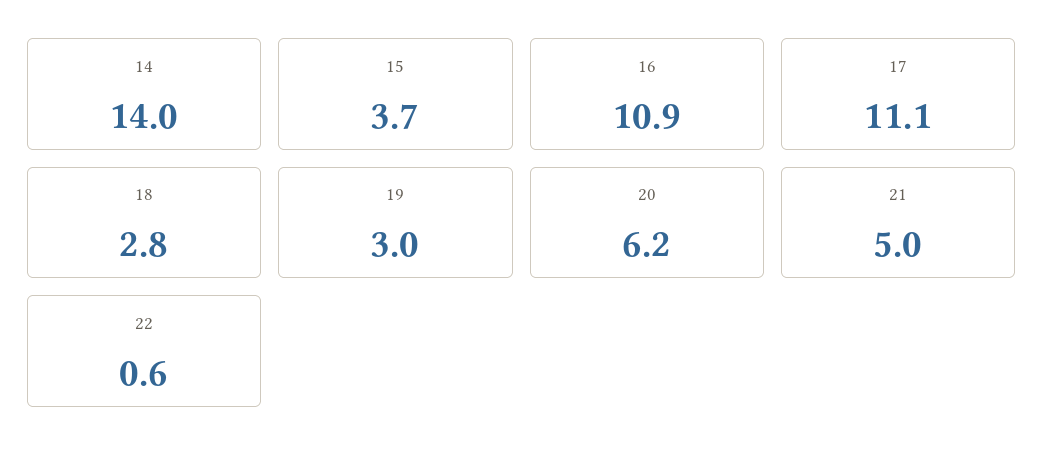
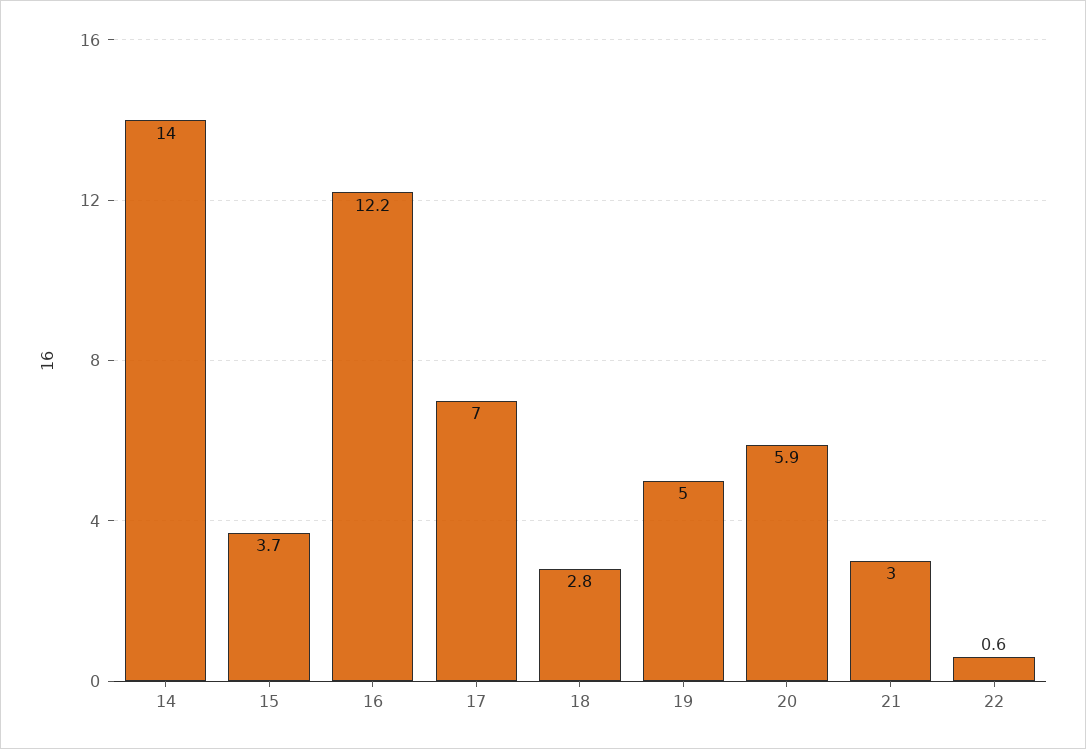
16: 10.9 -> 12.2
17: 11.1 -> 7
19: 3 -> 5
20: 6.2 -> 5.9
21: 5 -> 3

